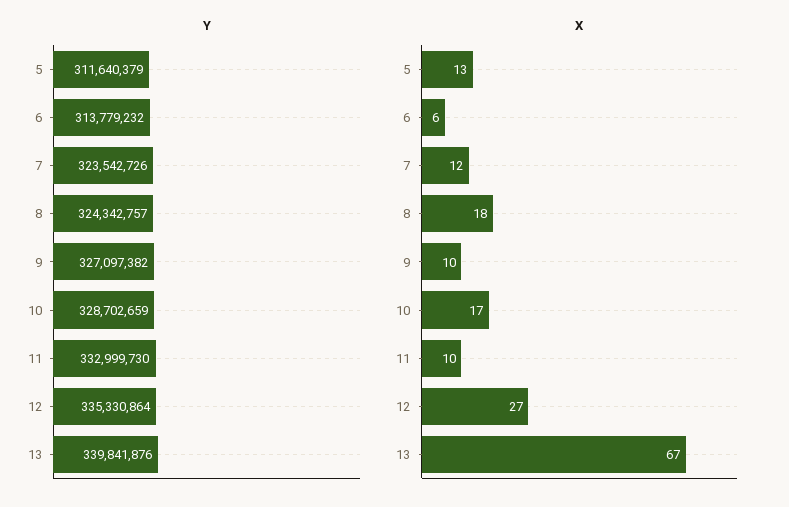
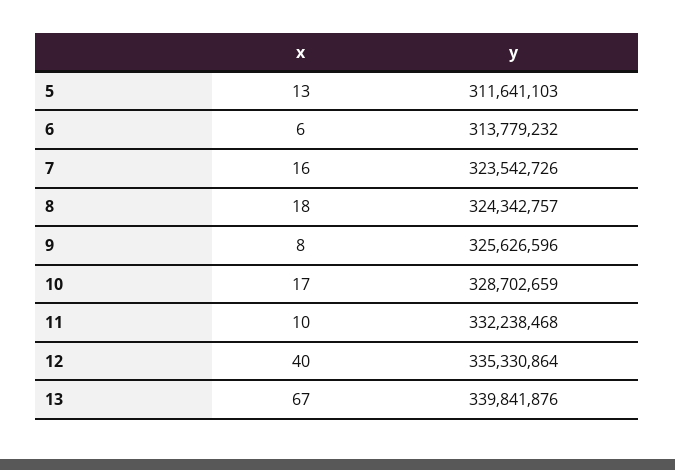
Y, 5: 311640379 -> 311641103
Y, 9: 327097382 -> 325626596
Y, 11: 332999730 -> 332238468
X, 7: 12 -> 16
X, 9: 10 -> 8
X, 12: 27 -> 40

